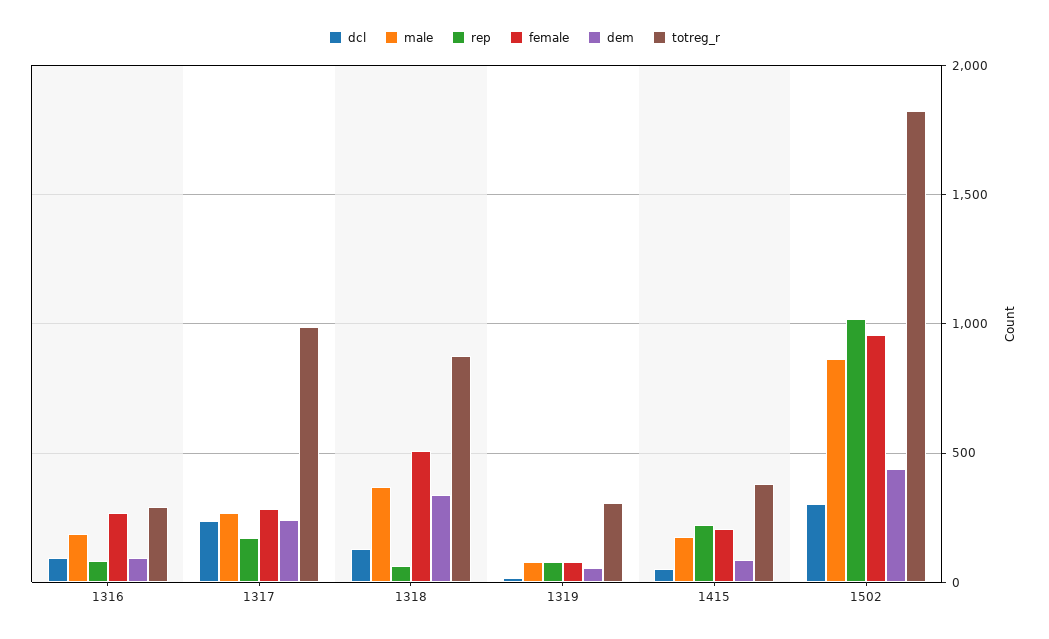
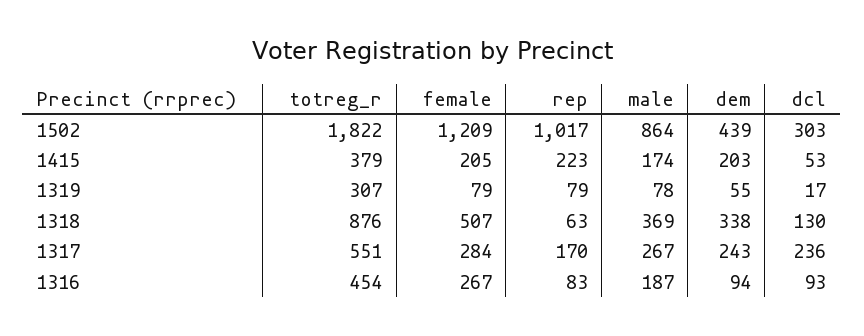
totreg_r, 1316: 300 -> 454
totreg_r, 1317: 1000 -> 551
dem, 1415: 100 -> 203
female, 1502: 950 -> 1209

